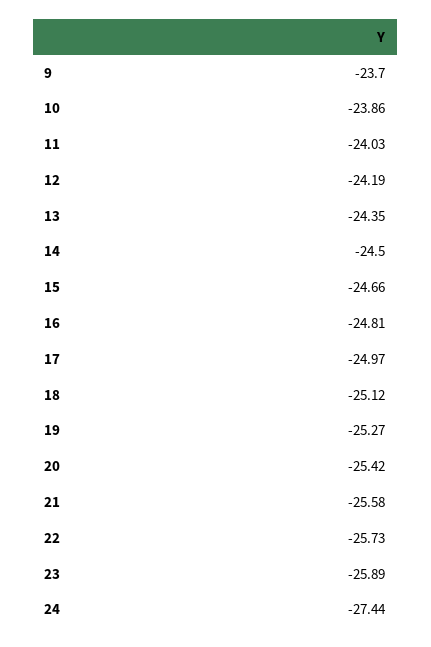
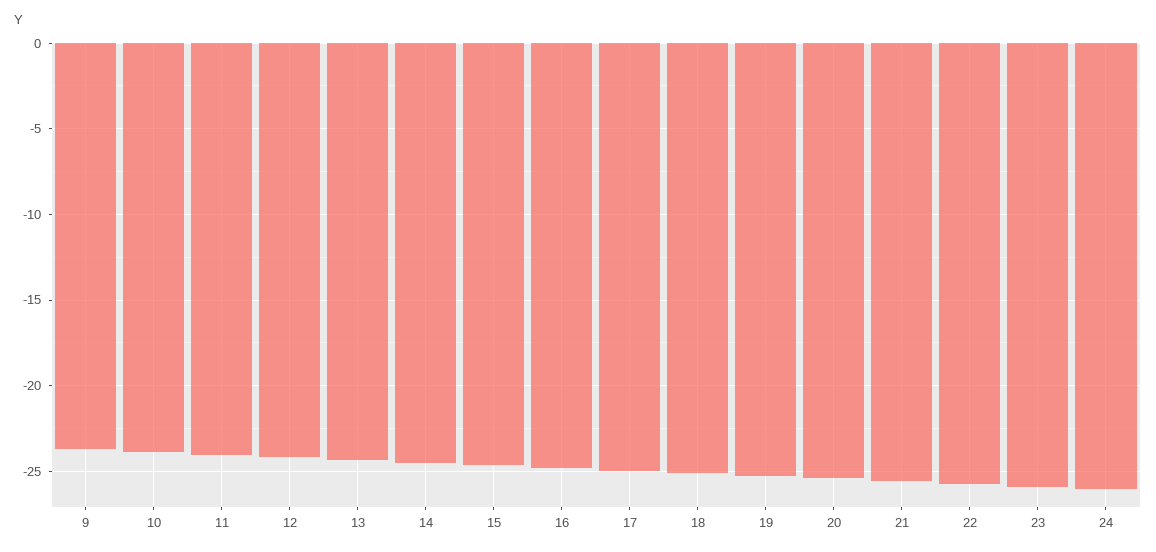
24: -27.44 -> -26

